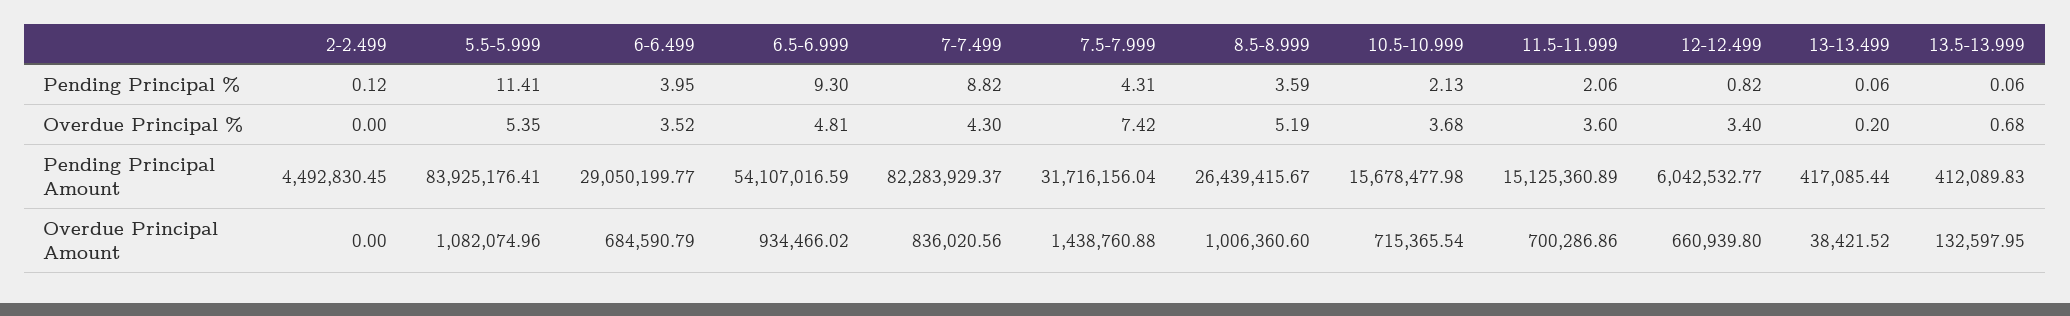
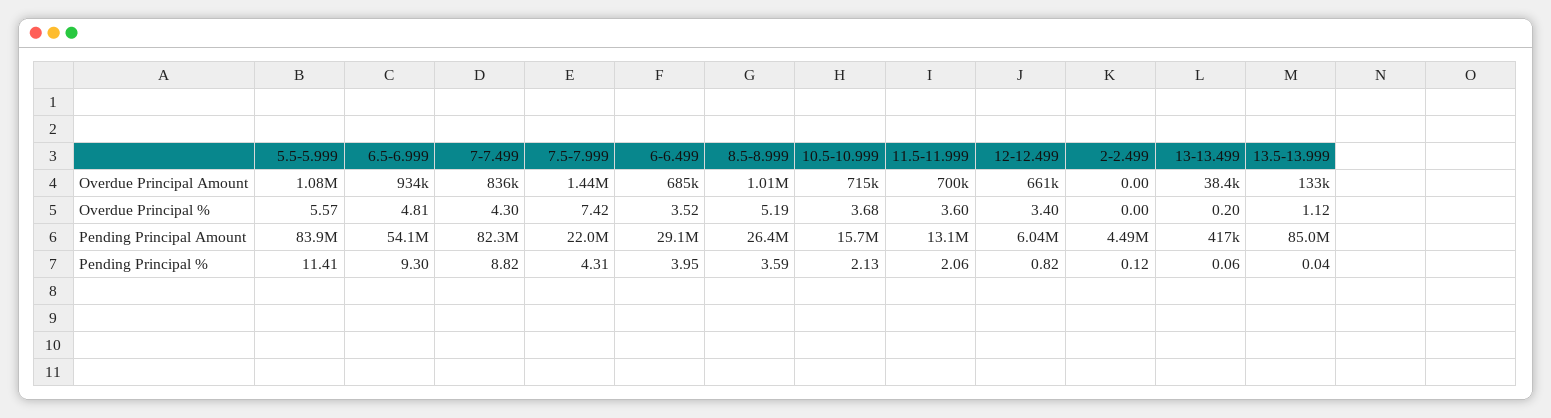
13.5-13.999, Pending Principal %: 0.06 -> 0.04
5.5-5.999, Overdue Principal %: 5.35 -> 5.57
13.5-13.999, Overdue Principal %: 0.68 -> 1.12
7.5-7.999, Pending Principal Amount: 31716156.04 -> 22000000
11.5-11.999, Pending Principal Amount: 15125360.89 -> 13100000
13.5-13.999, Pending Principal Amount: 412089.83 -> 85000000

